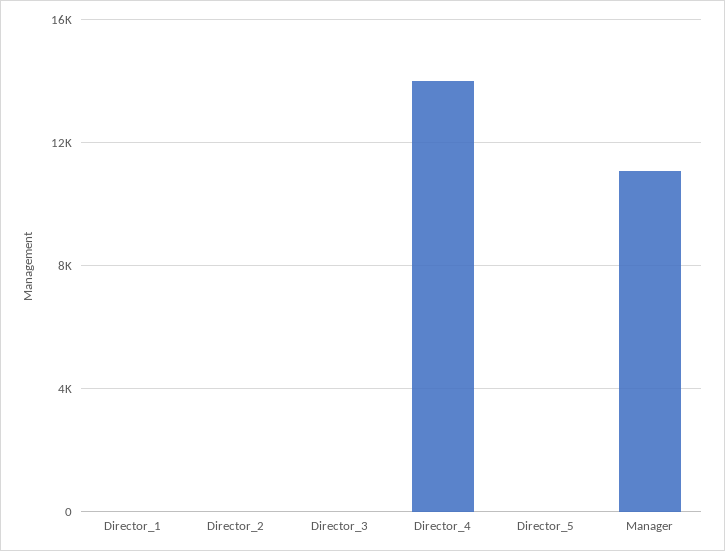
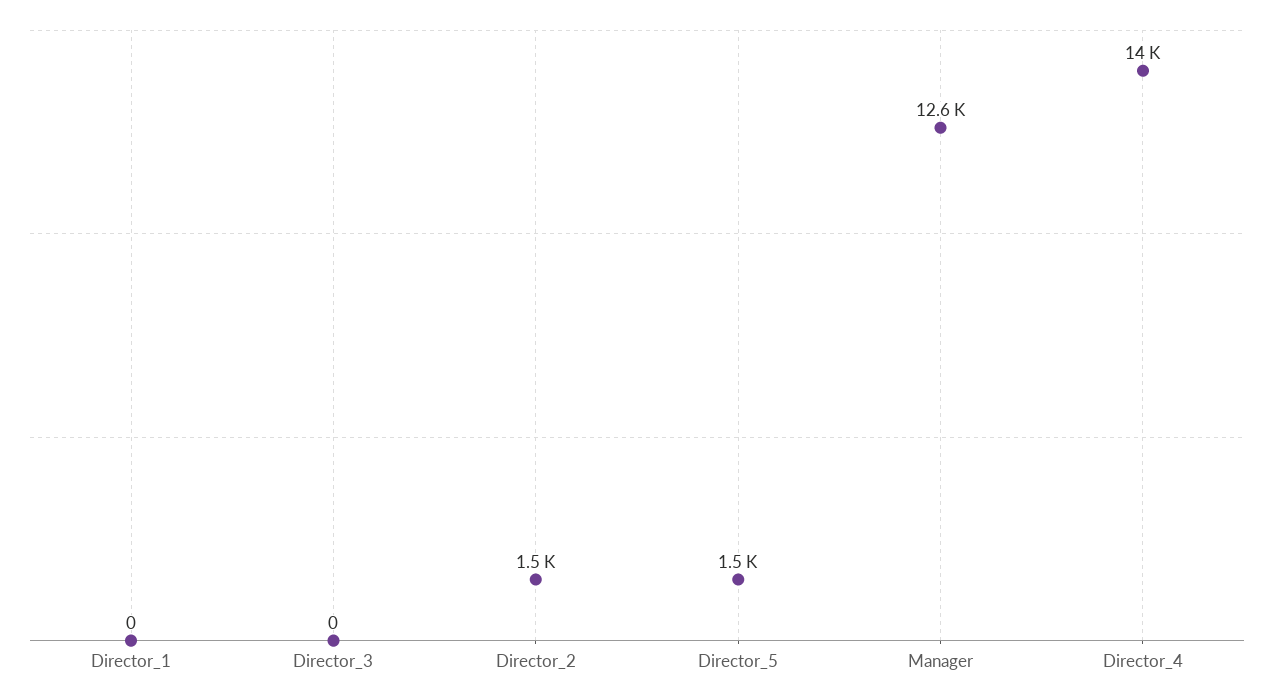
Director_2: 0 -> 1500
Director_5: 0 -> 1500
Manager: 11000 -> 12600

